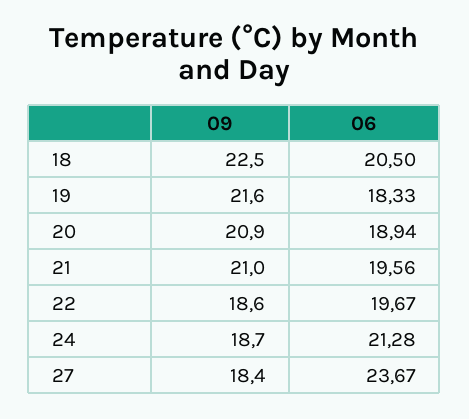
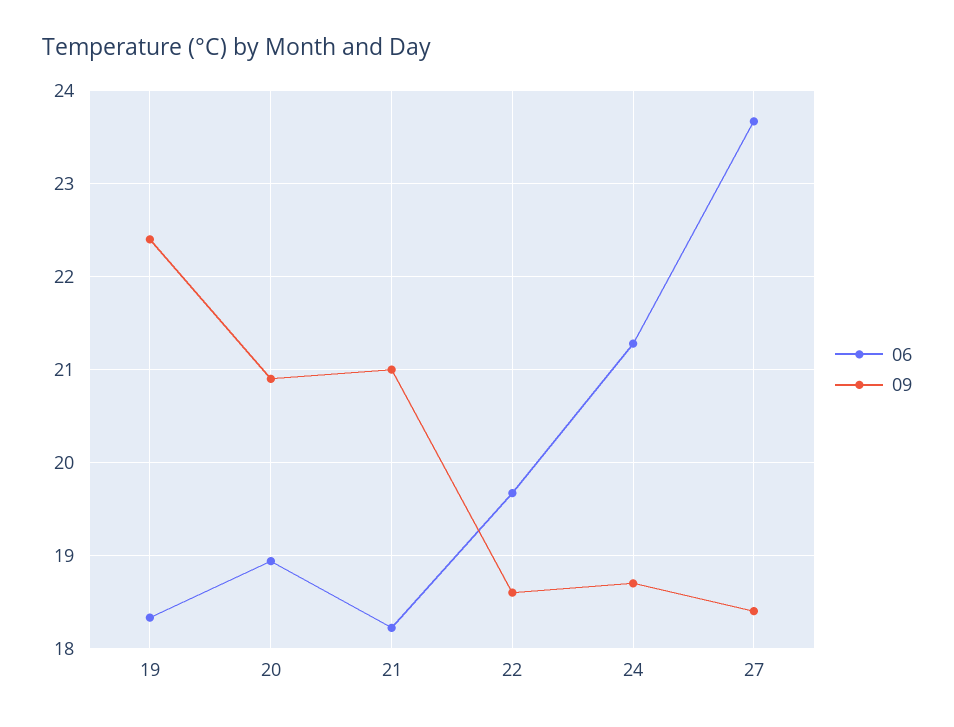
09, 18: 22.5 -> none
06, 18: 20.5 -> none
09, 19: 21.6 -> 22.4
06, 21: 19.56 -> 18.2

